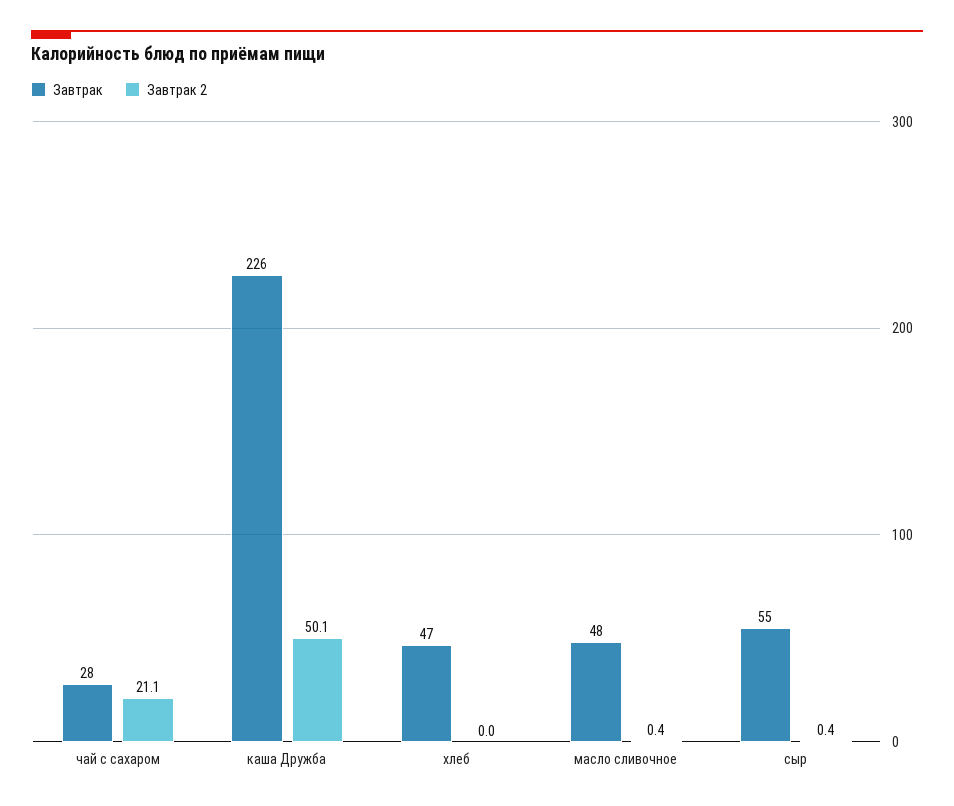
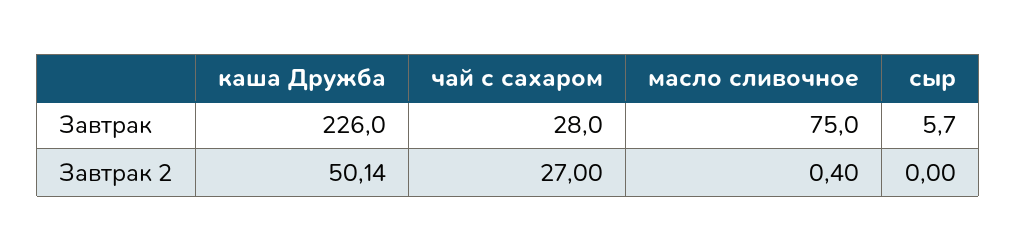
Завтрак 2, чай с сахаром: 21.1 -> 27
Завтрак, хлеб: 47 -> none
Завтрак 2, хлеб: 0 -> none
Завтрак, масло сливочное: 48 -> 75
Завтрак, сыр: 55 -> 5.7
Завтрак 2, сыр: 0.4 -> 0

